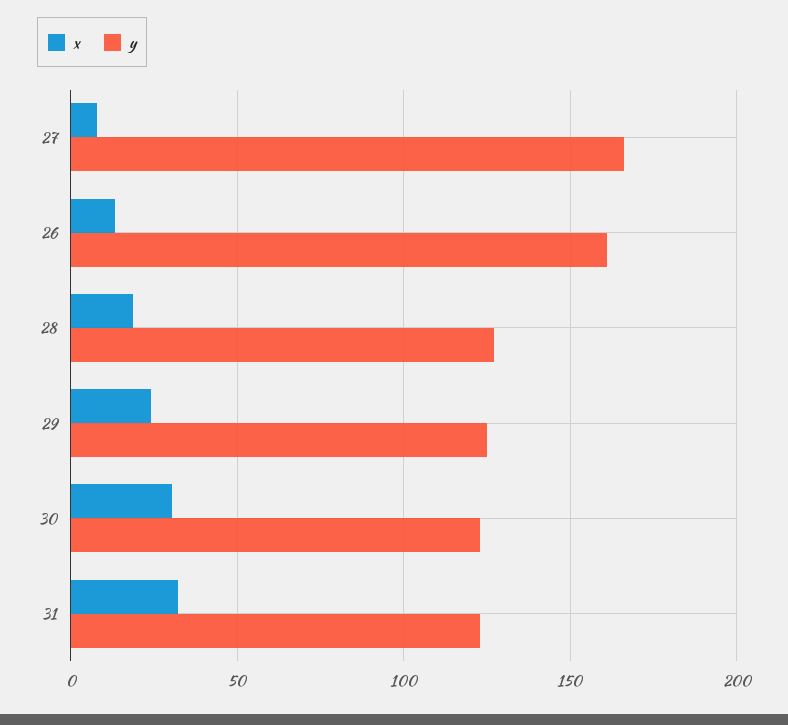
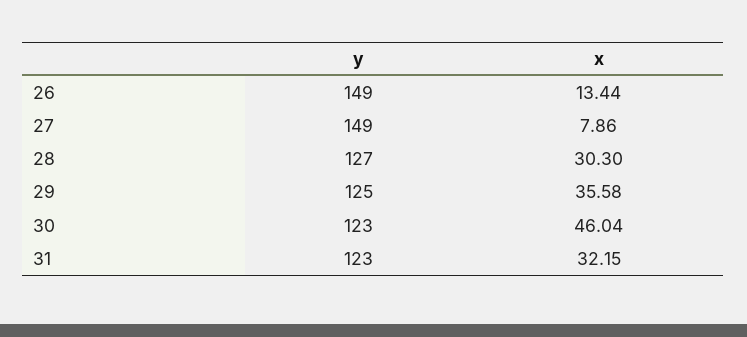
y, 27: 165 -> 149
y, 26: 160 -> 149
x, 28: 20 -> 30.3
x, 29: 25 -> 35.58
x, 30: 30 -> 46.04

